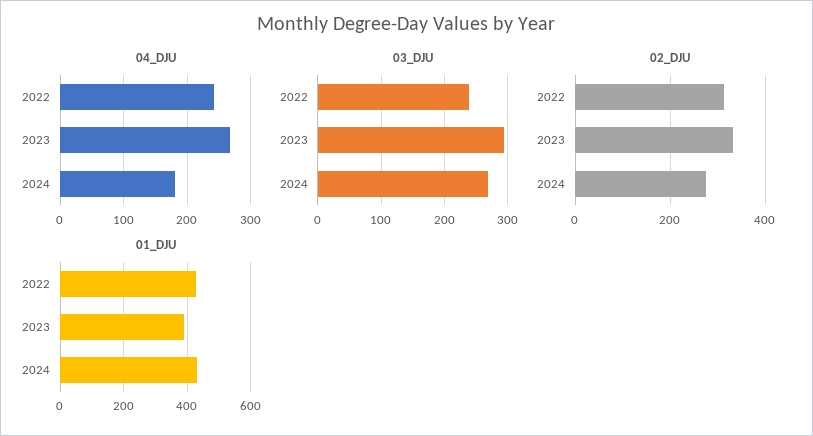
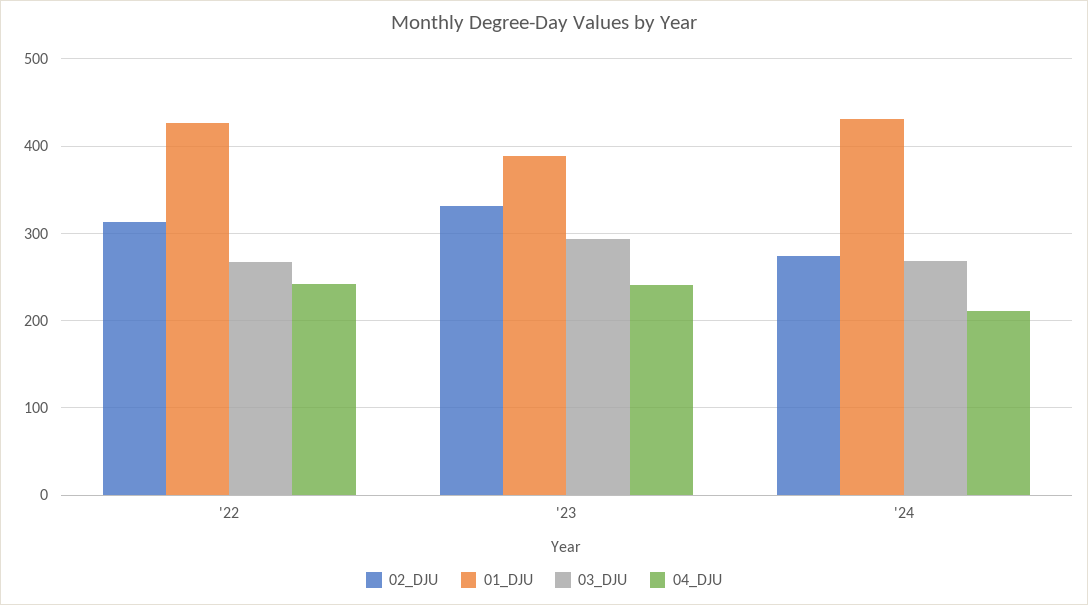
04_DJU, 2023: 270 -> 240
04_DJU, 2024: 180 -> 210
03_DJU, 2022: 240 -> 270

